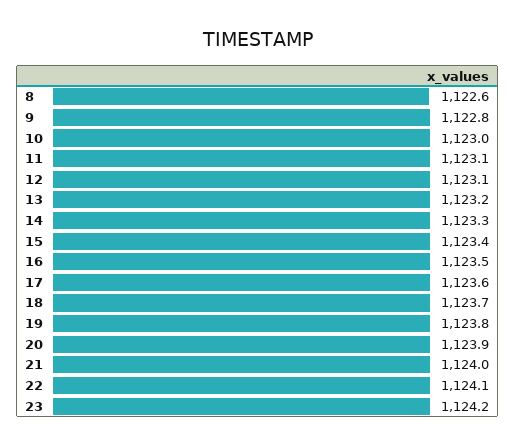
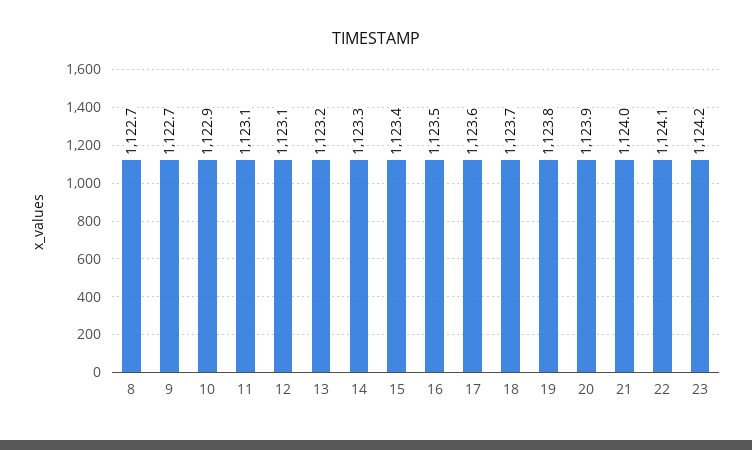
8: 1122.6 -> 1122.7
9: 1122.8 -> 1122.7
10: 1123 -> 1122.9

